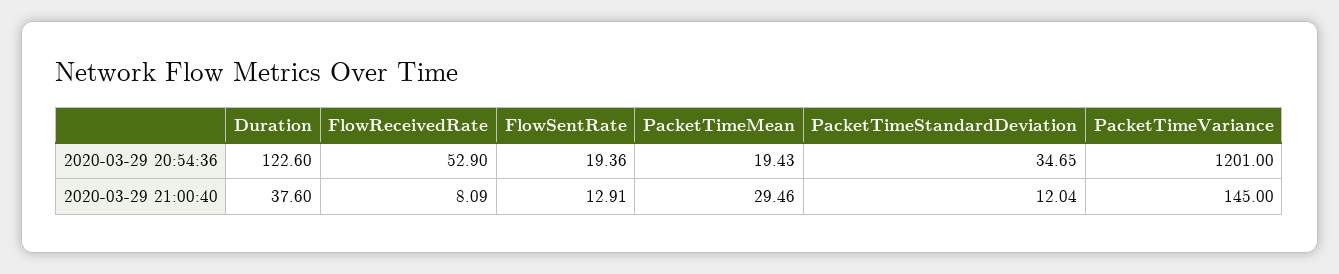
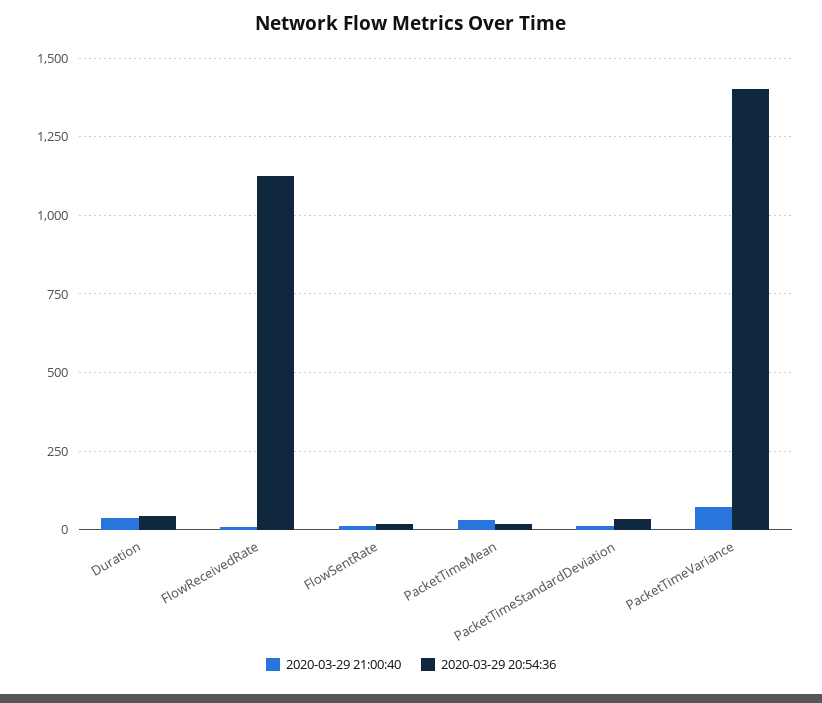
2020-03-29 20:54:36, Duration: 122.6 -> 50
2020-03-29 20:54:36, FlowReceivedRate: 52.9 -> 1125
2020-03-29 20:54:36, PacketTimeVariance: 1201 -> 1400
2020-03-29 21:00:40, PacketTimeVariance: 145 -> 75

